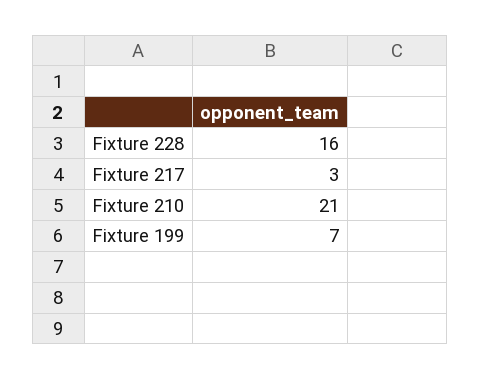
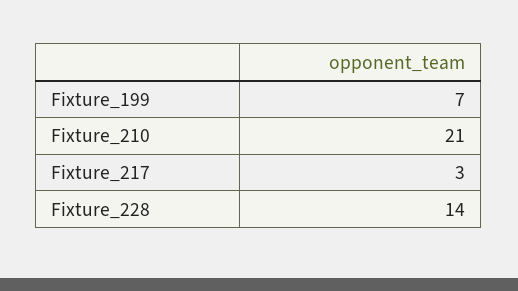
Fixture 228: 16 -> 14

